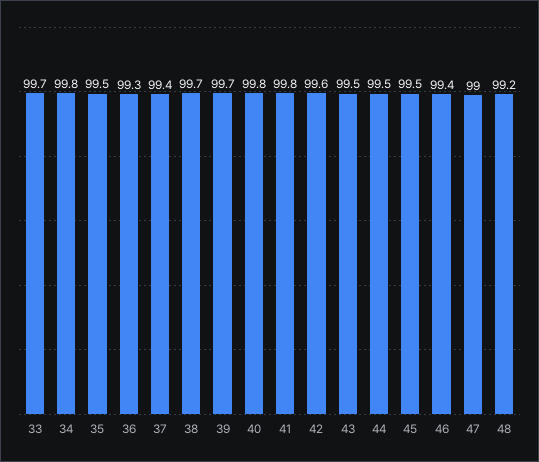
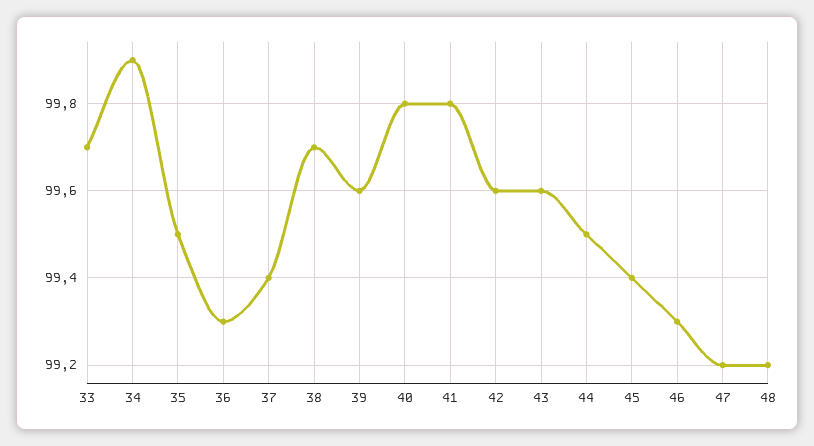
34: 99.8 -> 99.9
39: 99.7 -> 99.6
43: 99.5 -> 99.6
45: 99.5 -> 99.4
46: 99.4 -> 99.3
47: 99 -> 99.2

